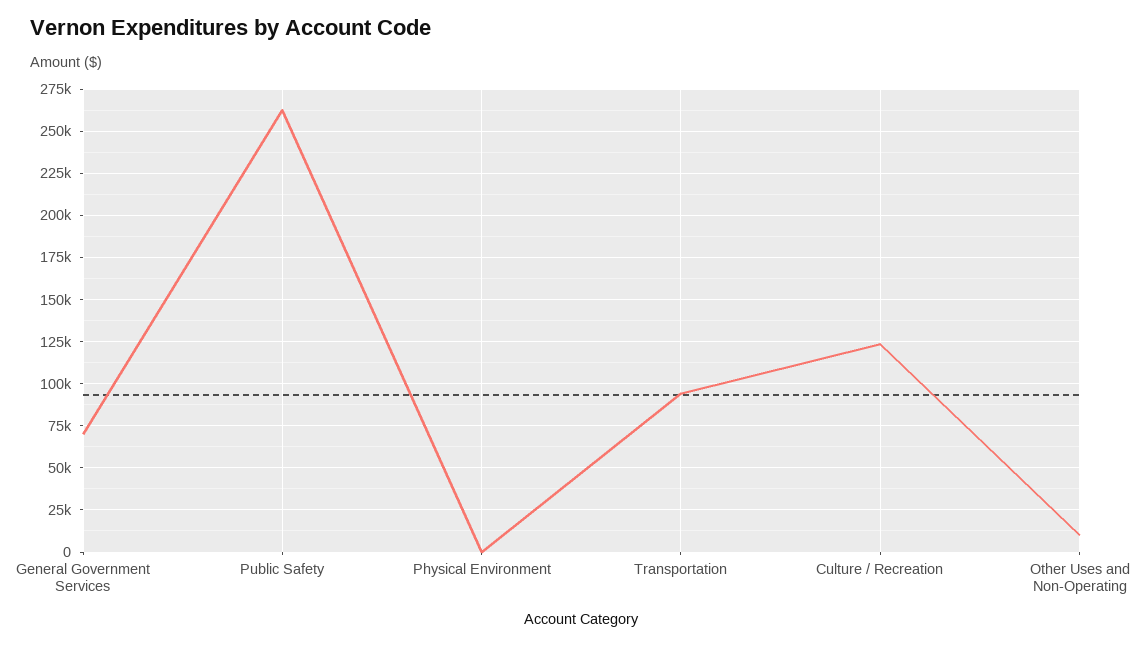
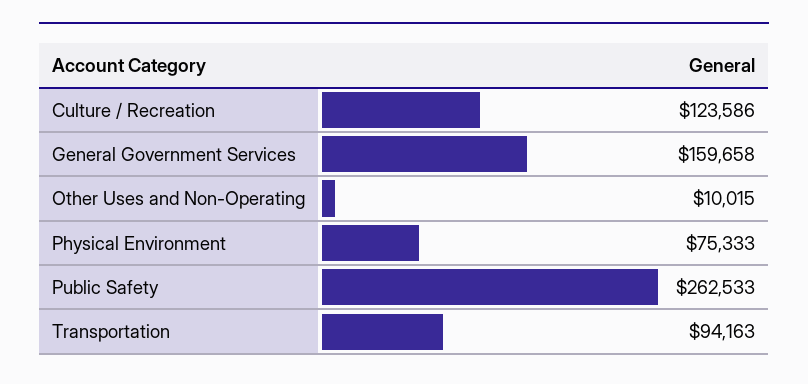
General Government Services: 70000 -> 159658
Physical Environment: 0 -> 75333

